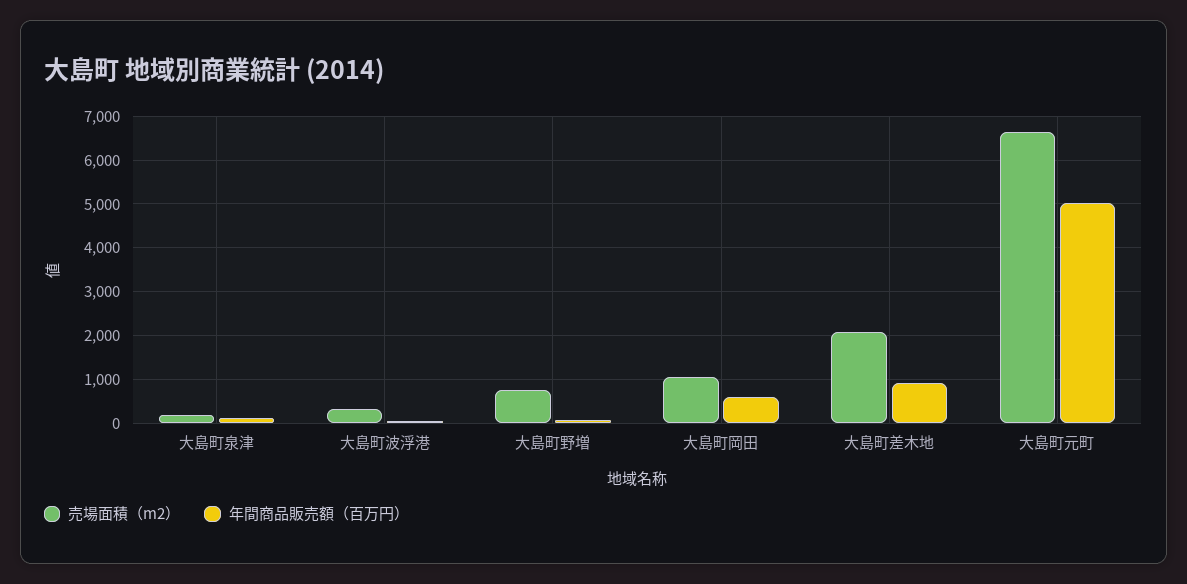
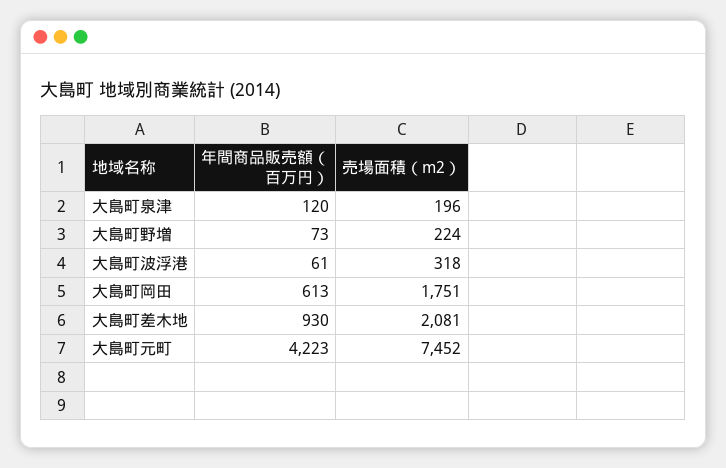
売場面積（m2）, 大島町野増: 800 -> 224
売場面積（m2）, 大島町岡田: 1000 -> 1751
売場面積（m2）, 大島町元町: 6600 -> 7452
年間商品販売額（百万円）, 大島町元町: 5000 -> 4223

